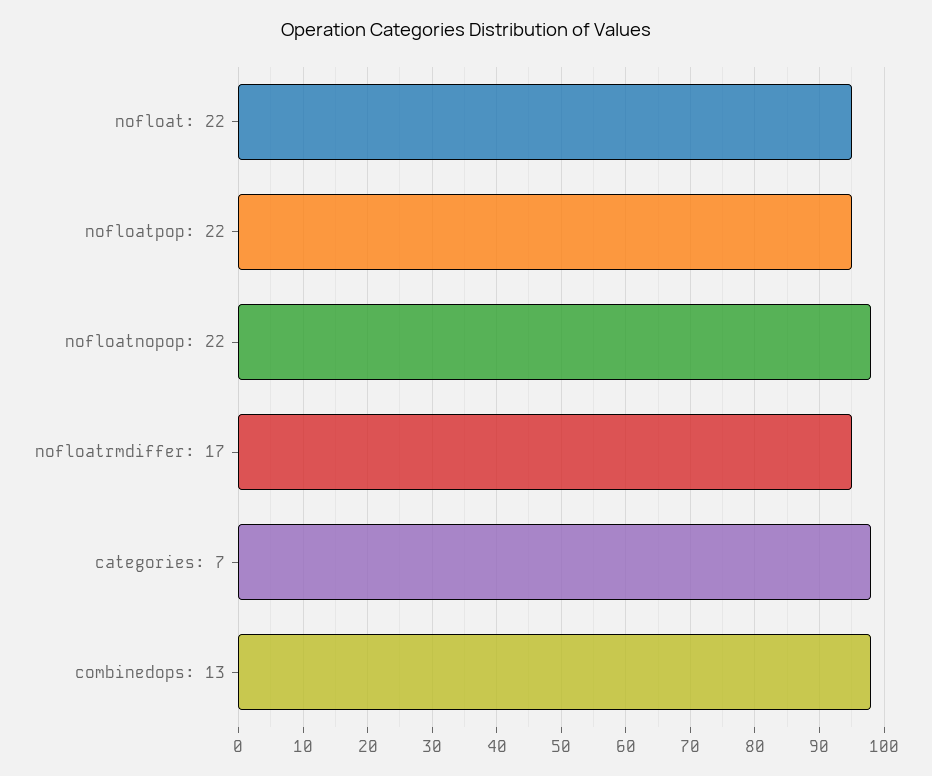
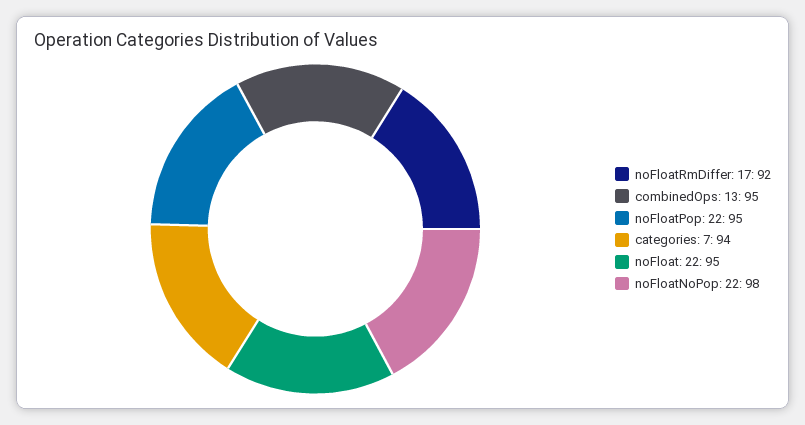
nofloatrmdiffer: 17: 95 -> 92
categories: 7: 98 -> 94
combinedops: 13: 98 -> 95

